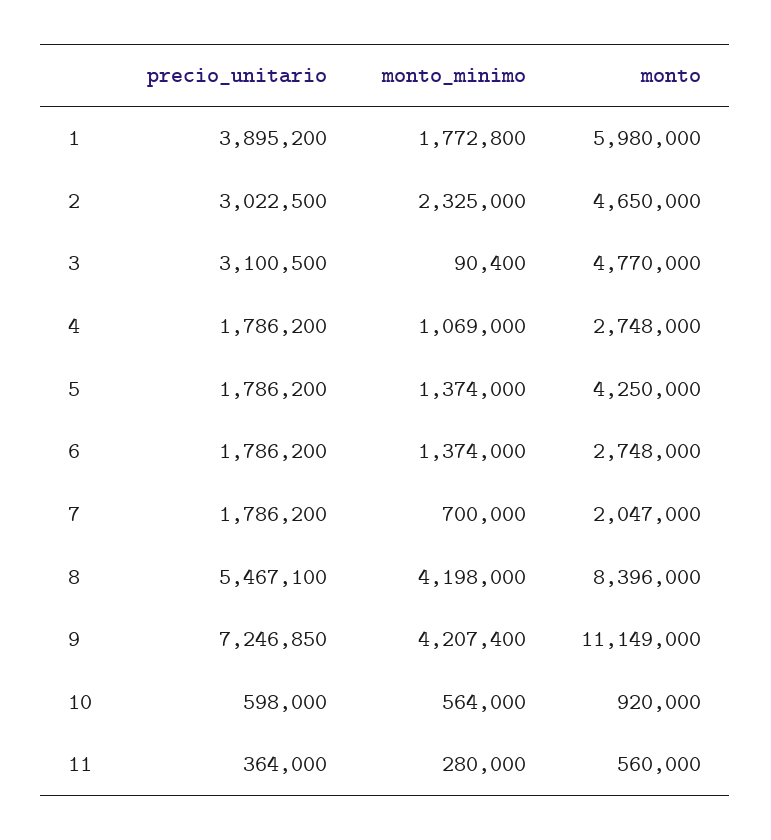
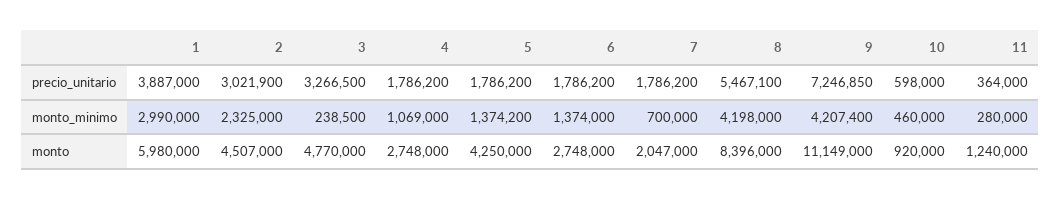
precio_unitario, 1: 3895200 -> 3887000
monto_minimo, 1: 1772800 -> 2990000
precio_unitario, 2: 3022500 -> 3021900
monto, 2: 4650000 -> 4507000
precio_unitario, 3: 3100500 -> 3266500
monto_minimo, 3: 90400 -> 238500
monto_minimo, 5: 1374000 -> 1374200
monto_minimo, 10: 564000 -> 460000
monto, 11: 560000 -> 1240000

